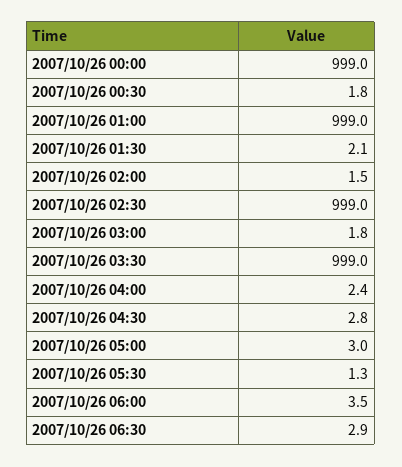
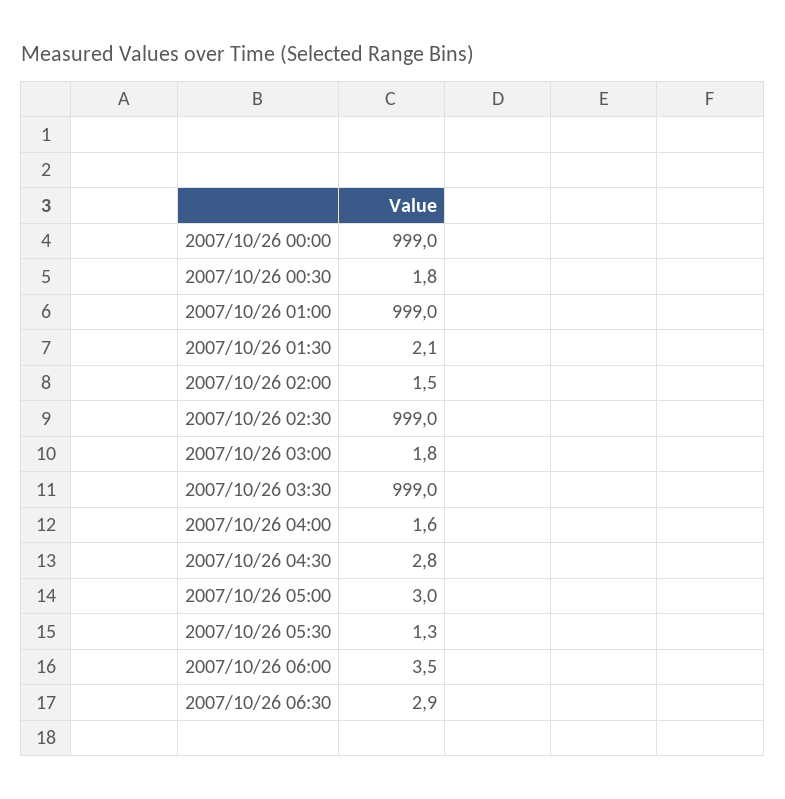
2007/10/26 04:00: 2.4 -> 1.6

